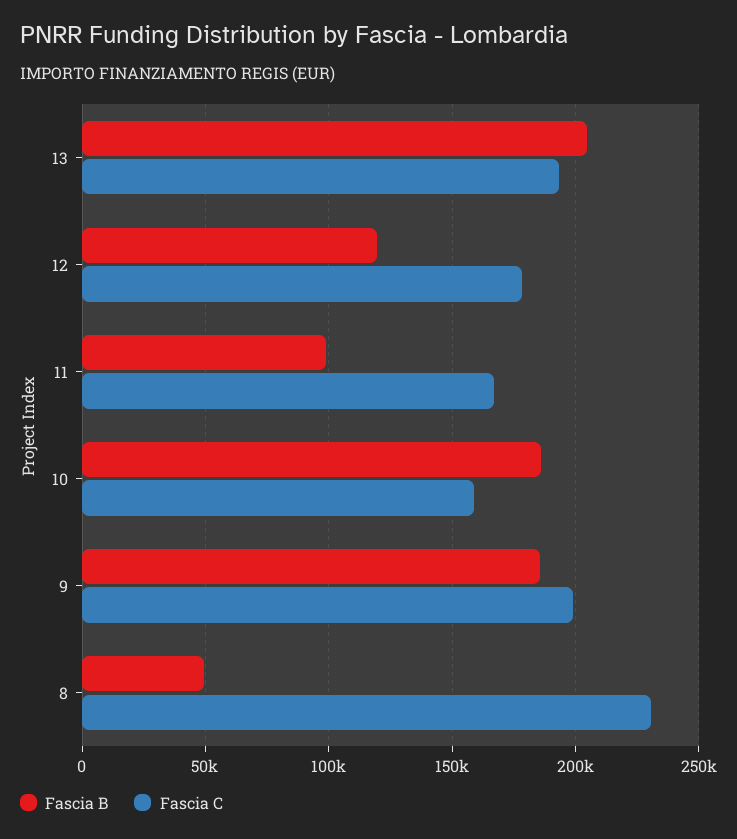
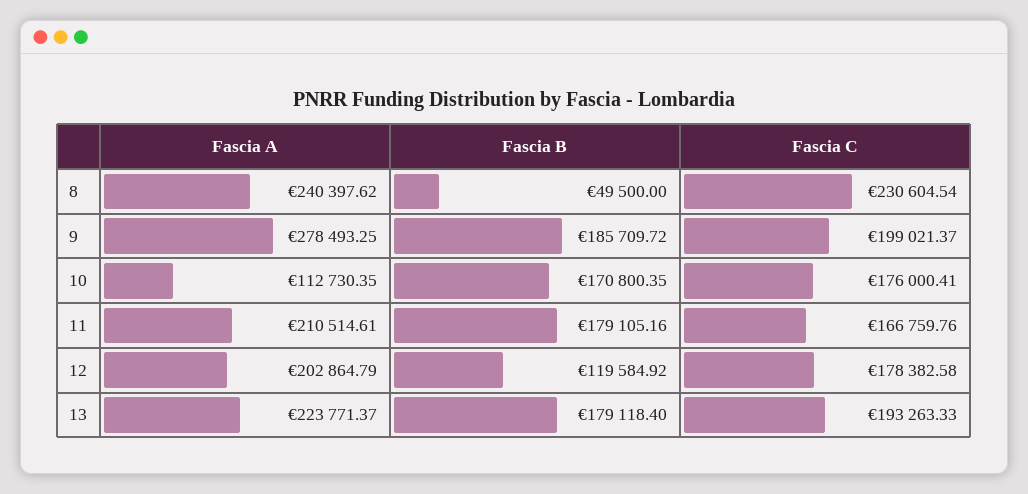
Fascia B, 13: 205000 -> 179118.4
Fascia B, 11: 100000 -> 179105.16
Fascia B, 10: 185000 -> 170800.35
Fascia C, 10: 160000 -> 176000.41
Fascia A, 8: none -> 240397.62
Fascia A, 9: none -> 278493.25
Fascia A, 10: none -> 112730.35
Fascia A, 11: none -> 210514.61
Fascia A, 12: none -> 202864.79
Fascia A, 13: none -> 223771.37

